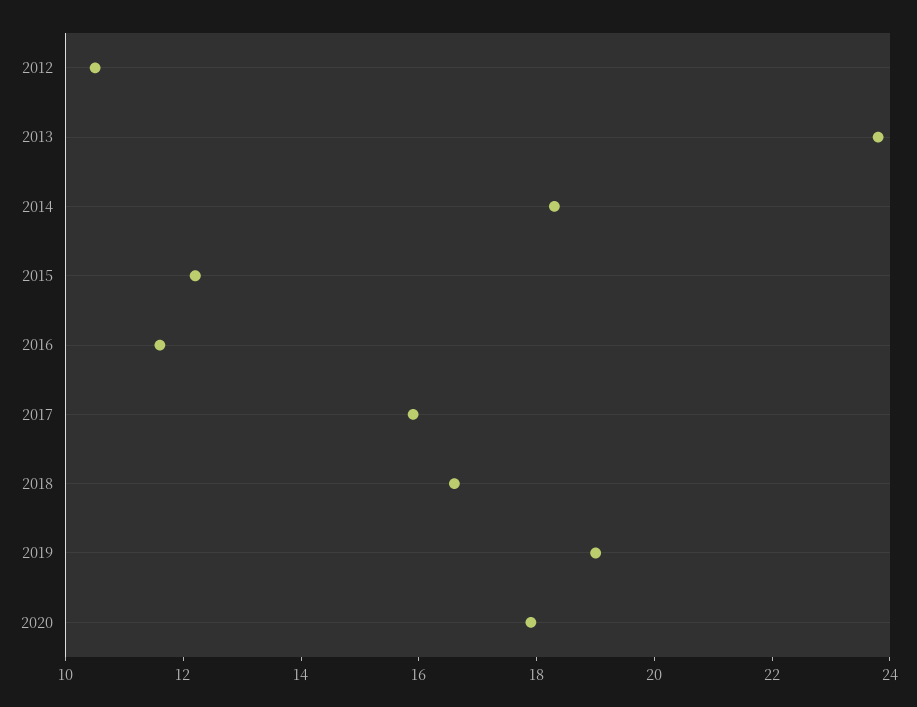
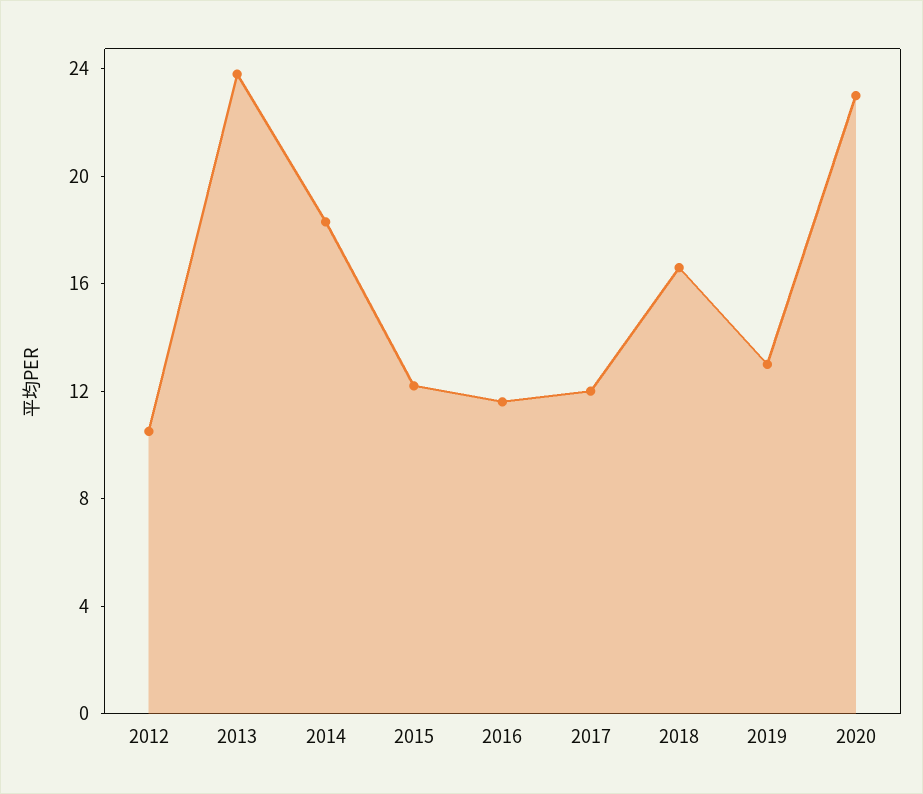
2017: 16 -> 12
2019: 19 -> 13
2020: 18 -> 23

